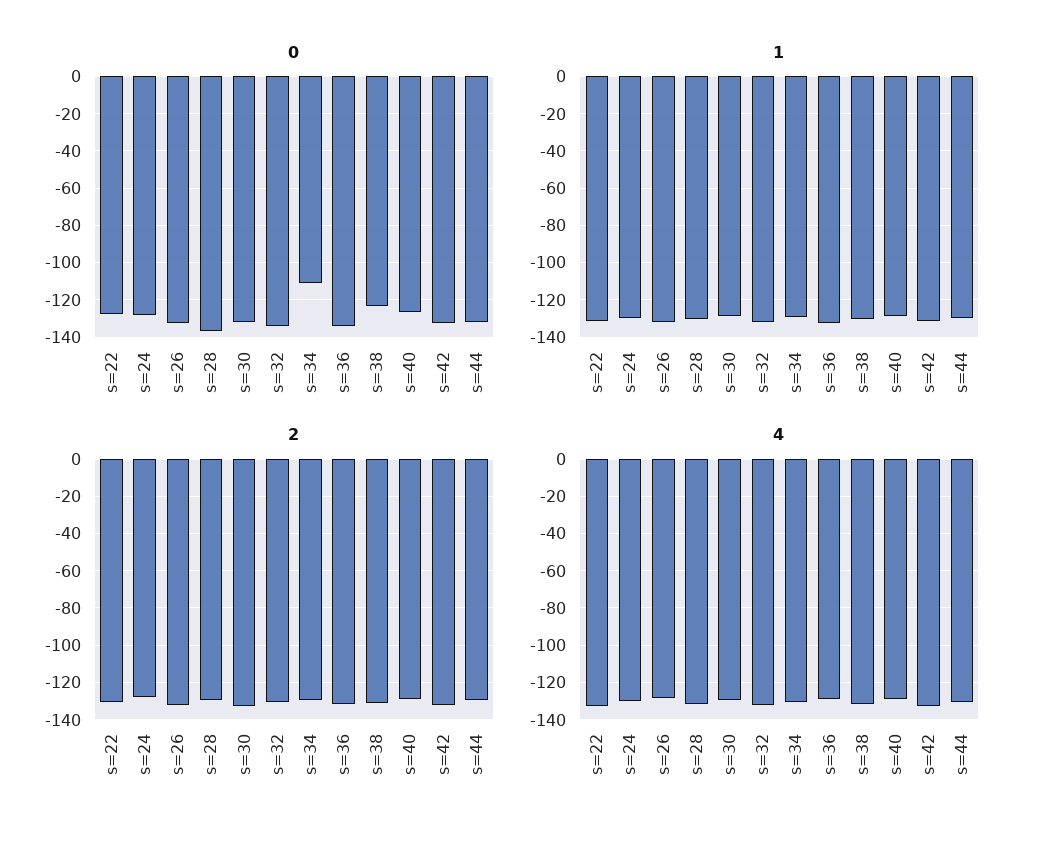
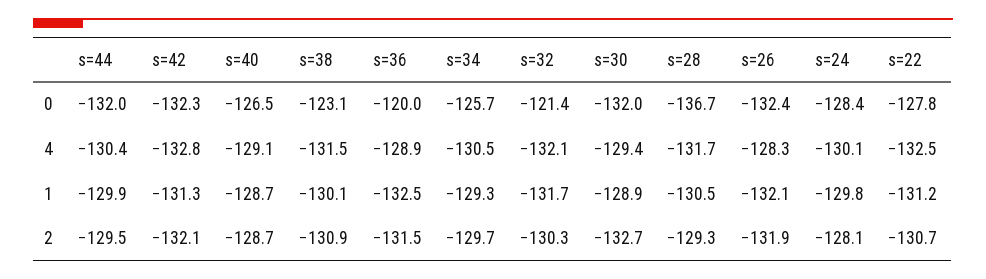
0, s=32: -135 -> -121.4
0, s=34: -110 -> -125.7
0, s=36: -135 -> -120

